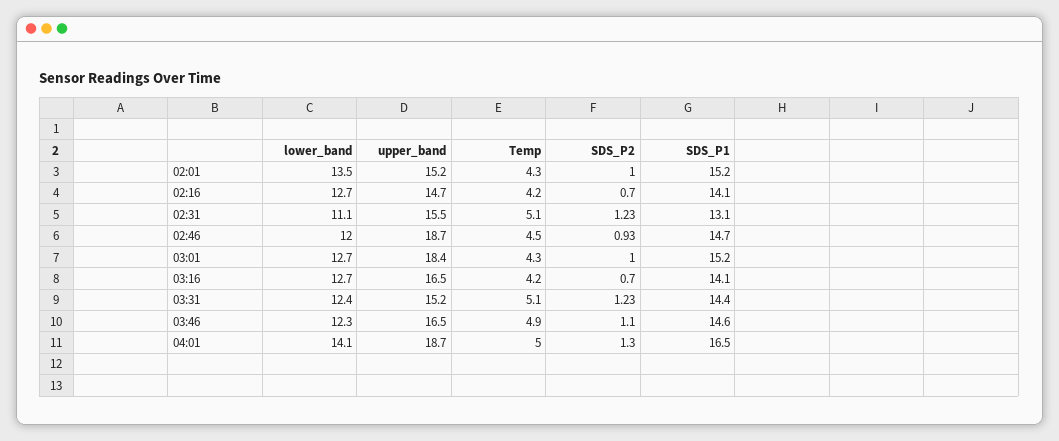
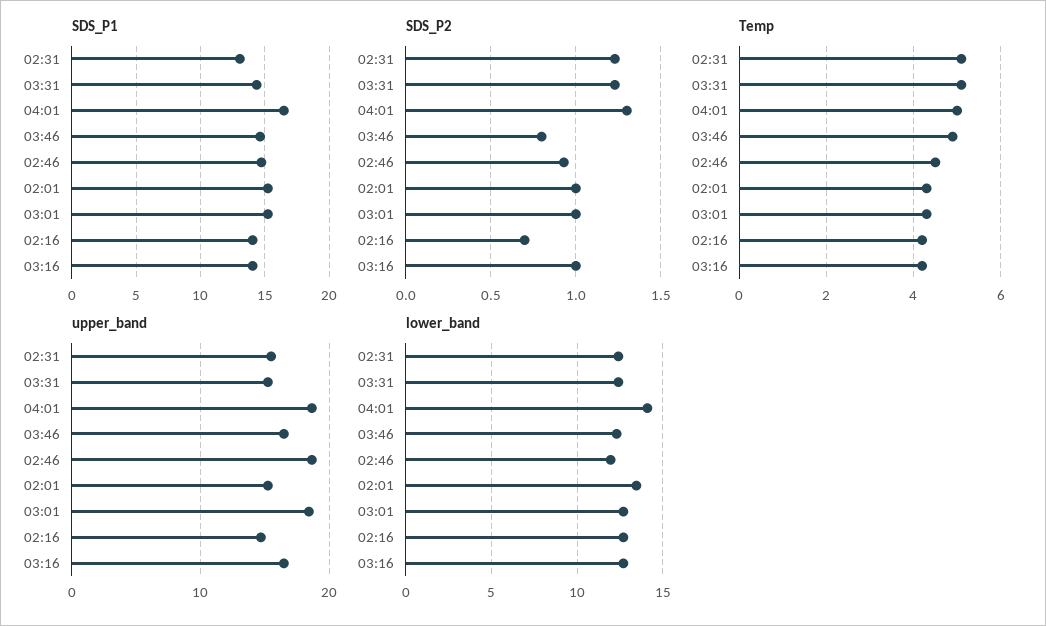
lower_band, 02:31: 11.1 -> 12.5
SDS_P2, 03:16: 0.7 -> 1
SDS_P2, 03:46: 1.1 -> 0.8

